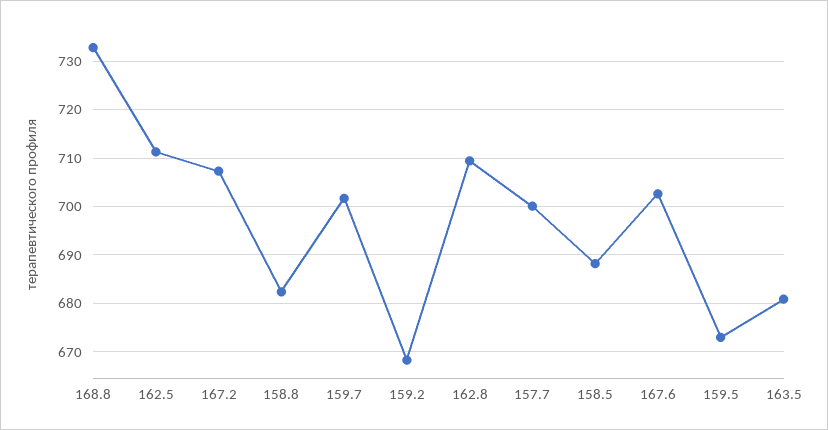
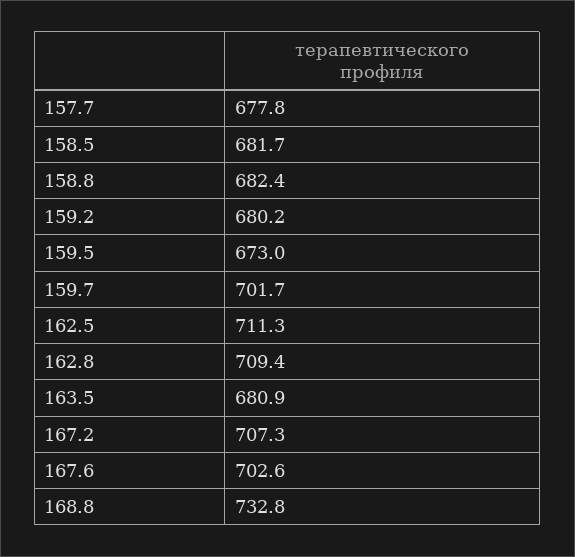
159.2: 668 -> 680.2
157.7: 700 -> 677.8
158.5: 688 -> 681.7

